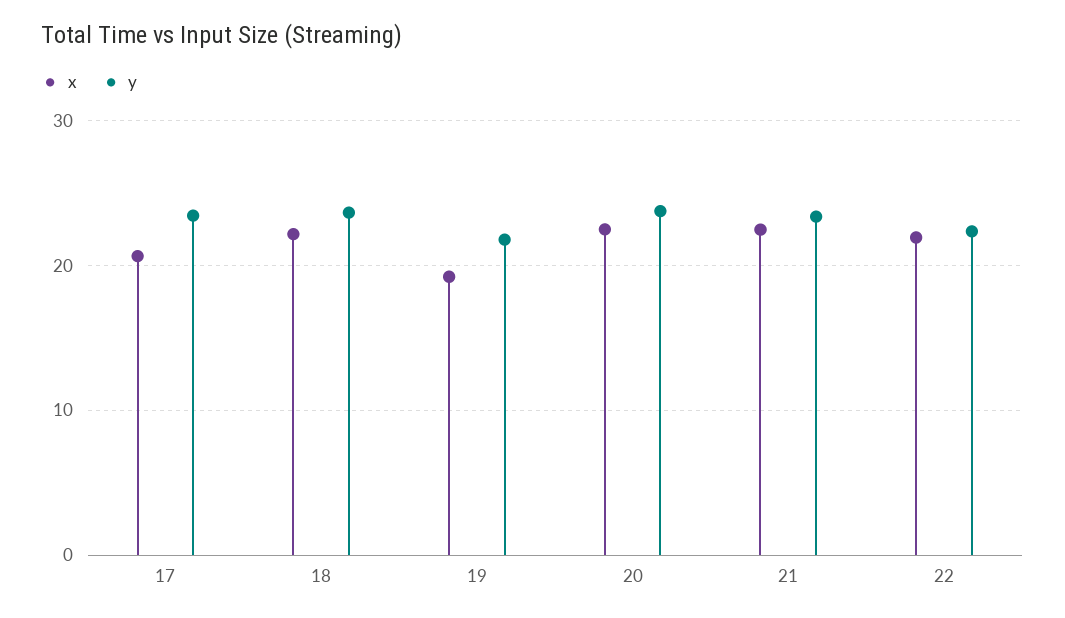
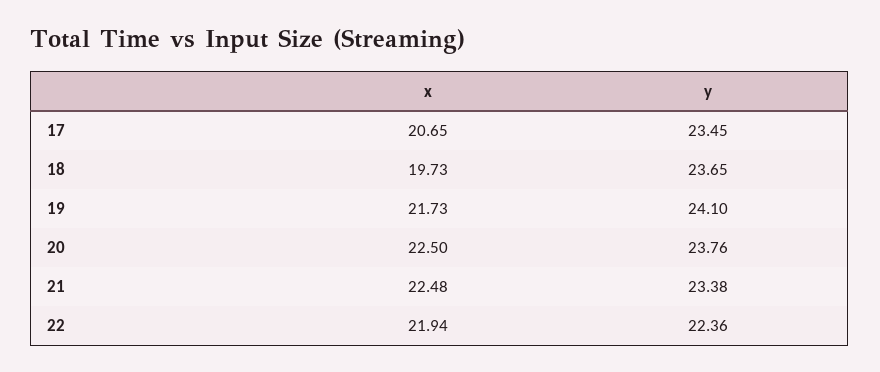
x, 18: 22 -> 19.73
x, 19: 19 -> 21.73
y, 19: 22 -> 24.1

